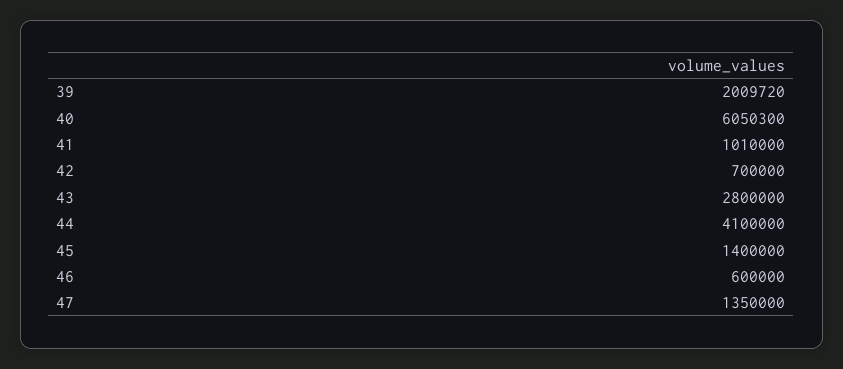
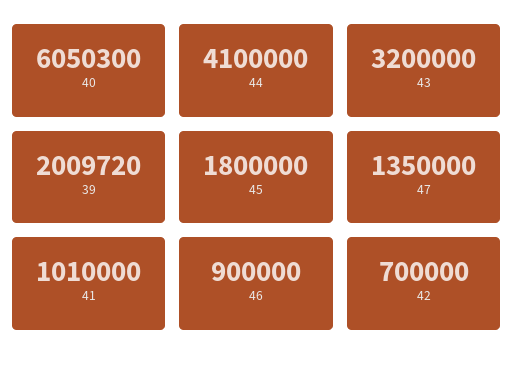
43: 2800000 -> 3200000
45: 1400000 -> 1800000
46: 600000 -> 900000

